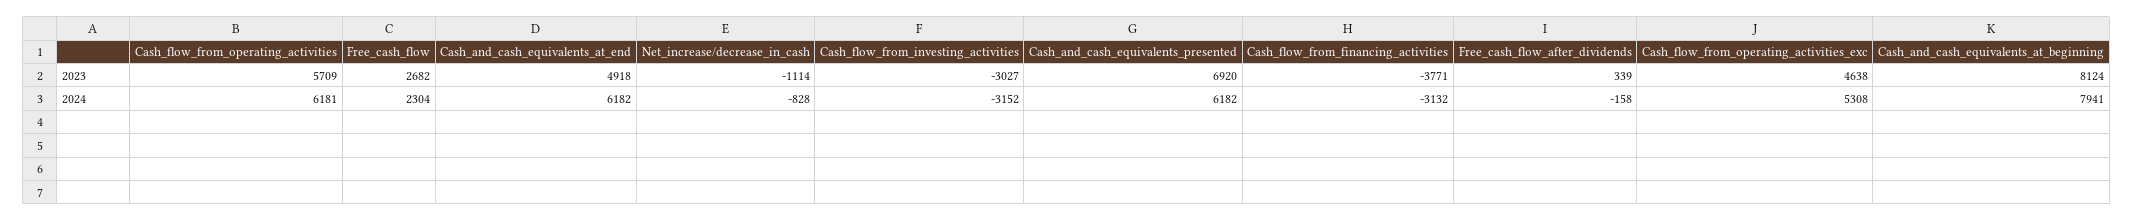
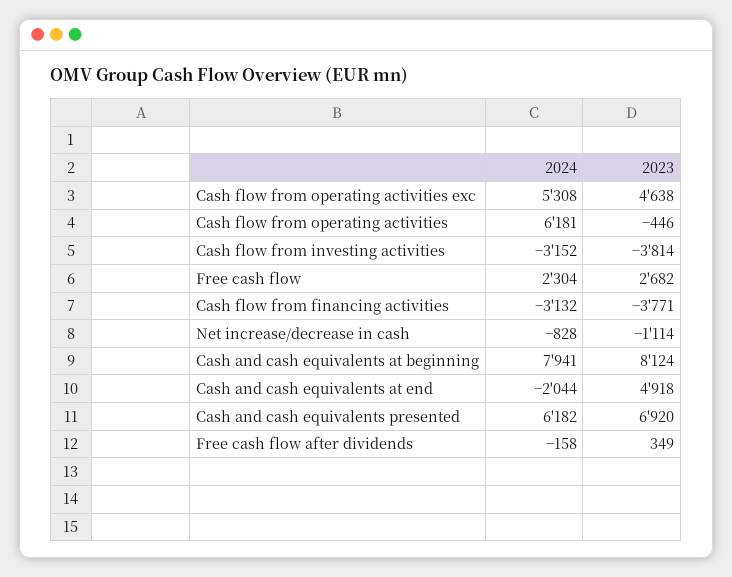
Cash_flow_from_operating_activities, 2023: 5709 -> -446
Cash_flow_from_investing_activities, 2023: -3027 -> -3814
Free_cash_flow_after_dividends, 2023: 339 -> 349
Cash_and_cash_equivalents_at_end, 2024: 6182 -> -2044

